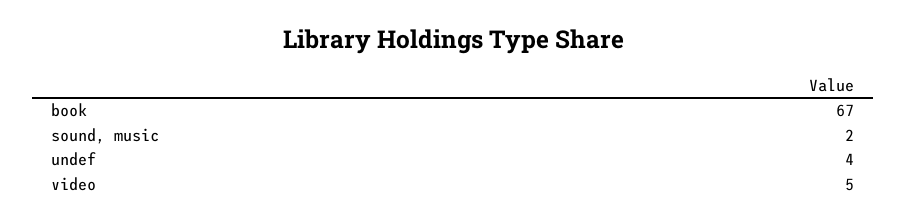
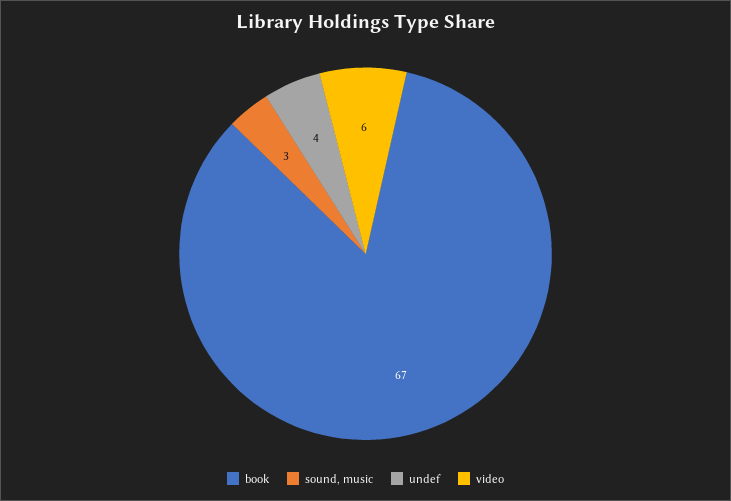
sound, music: 2 -> 3
video: 5 -> 6

